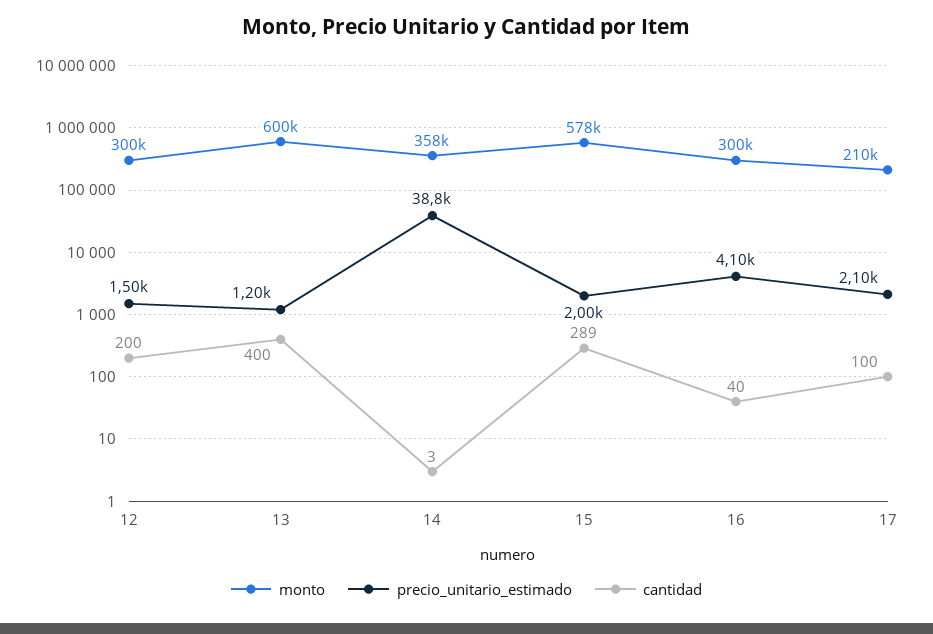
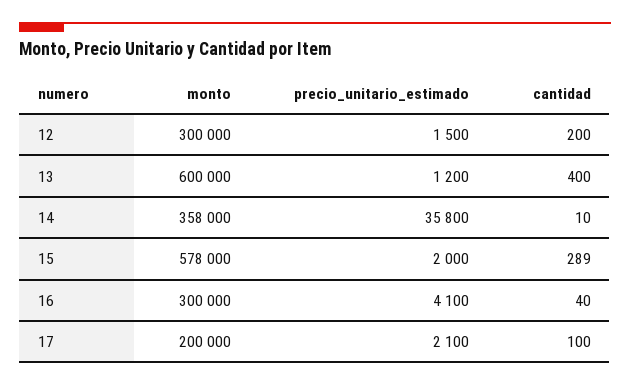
precio_unitario_estimado, 14: 38800 -> 35800
cantidad, 14: 3 -> 10
monto, 17: 210000 -> 200000

